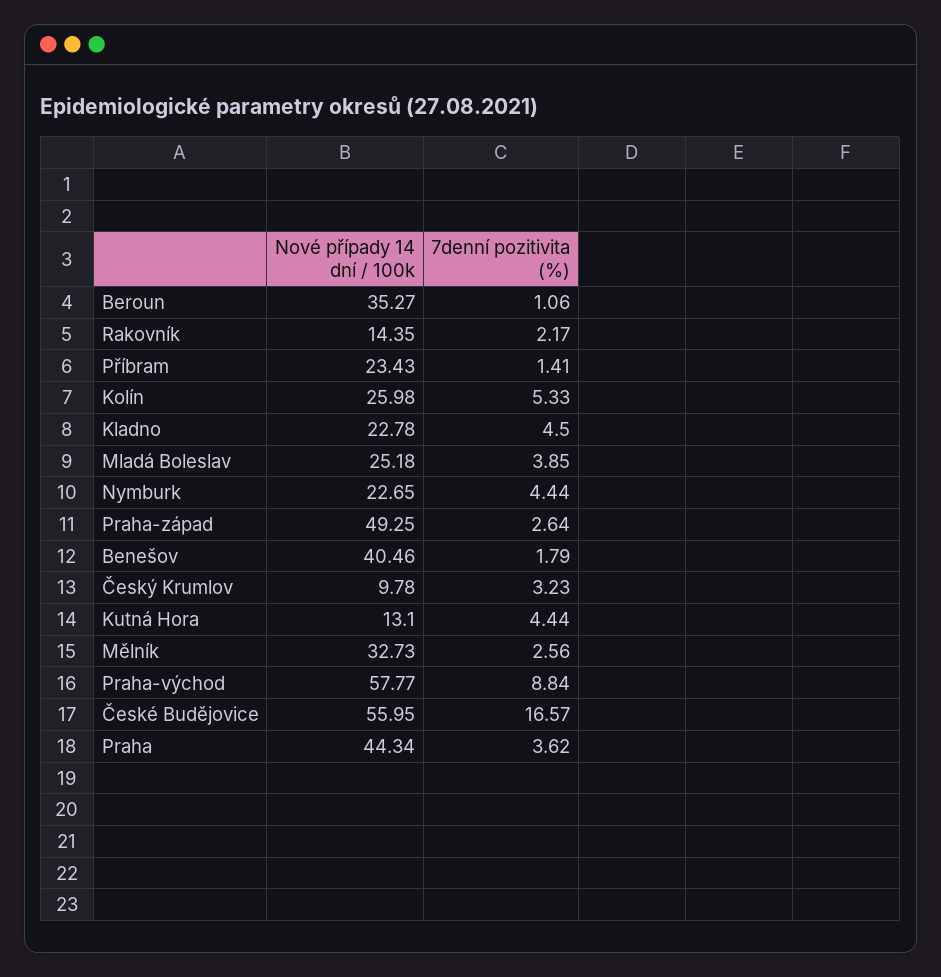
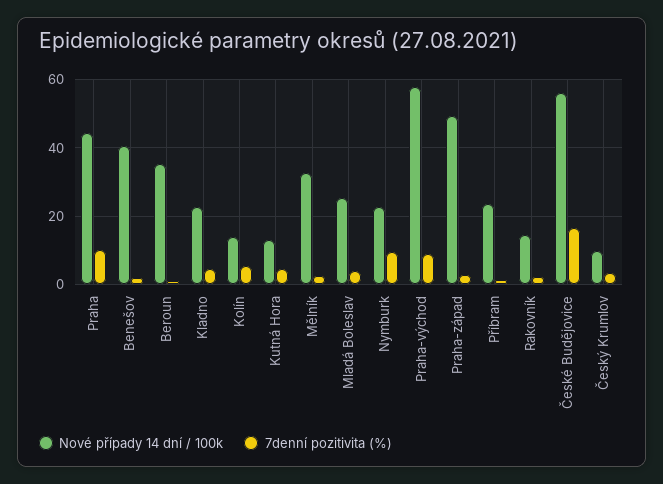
Nové případy 14 dní / 100k, Kolín: 25.98 -> 14
7denní pozitivita (%), Nymburk: 4.44 -> 10
7denní pozitivita (%), Praha: 3.62 -> 10

